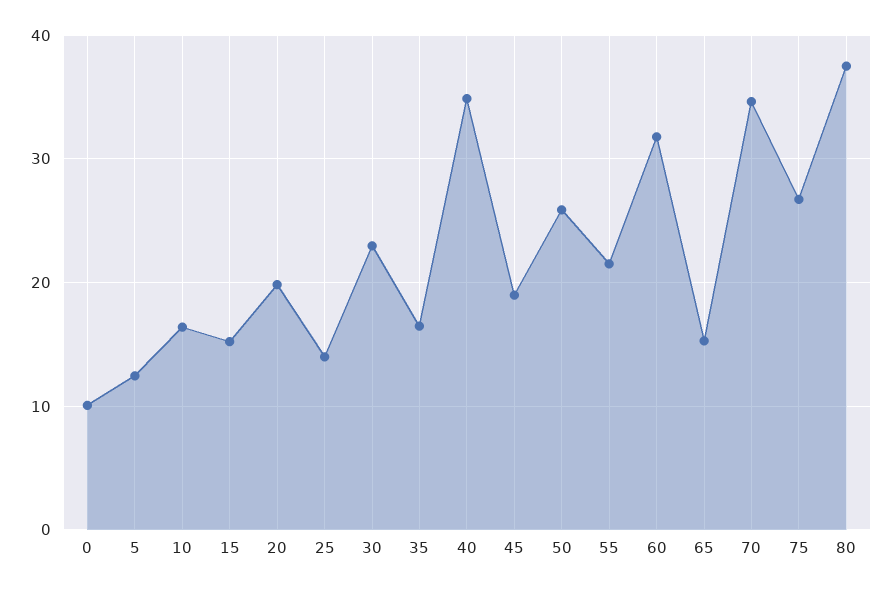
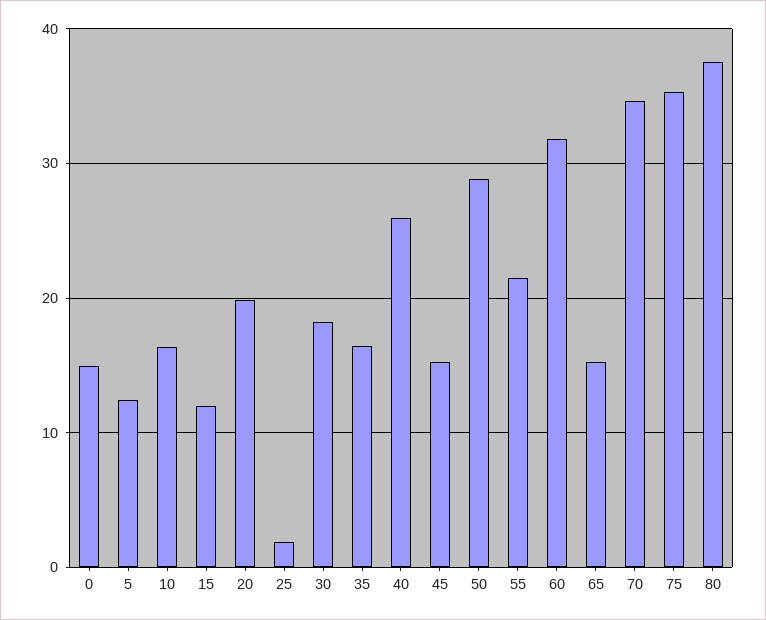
0: 10 -> 15
15: 15 -> 12
25: 14 -> 2
30: 23 -> 18
40: 35 -> 26
45: 19 -> 15
50: 26 -> 29
75: 27 -> 35

